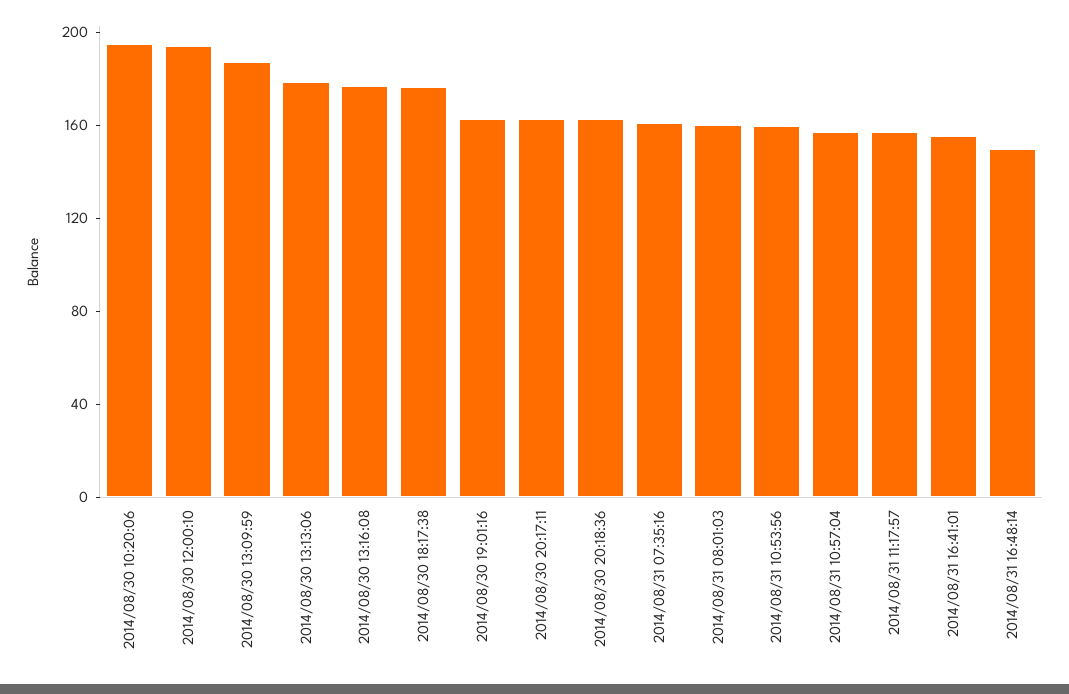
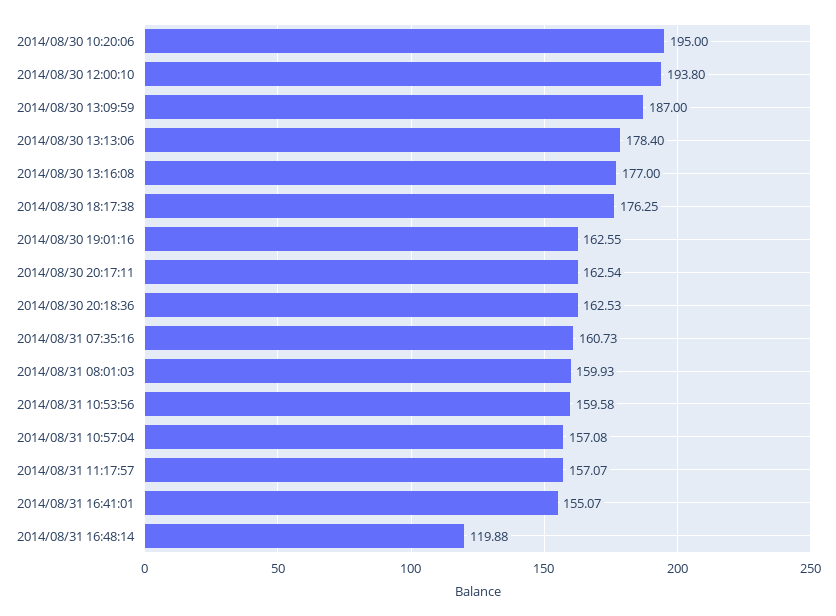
2014/08/31 16:48:14: 150 -> 119.88

